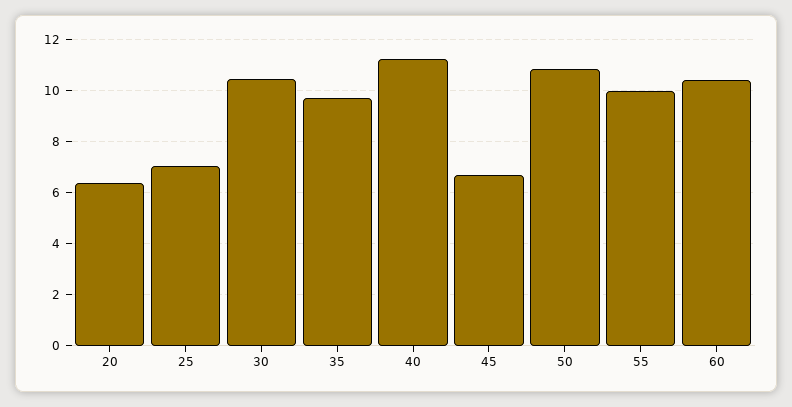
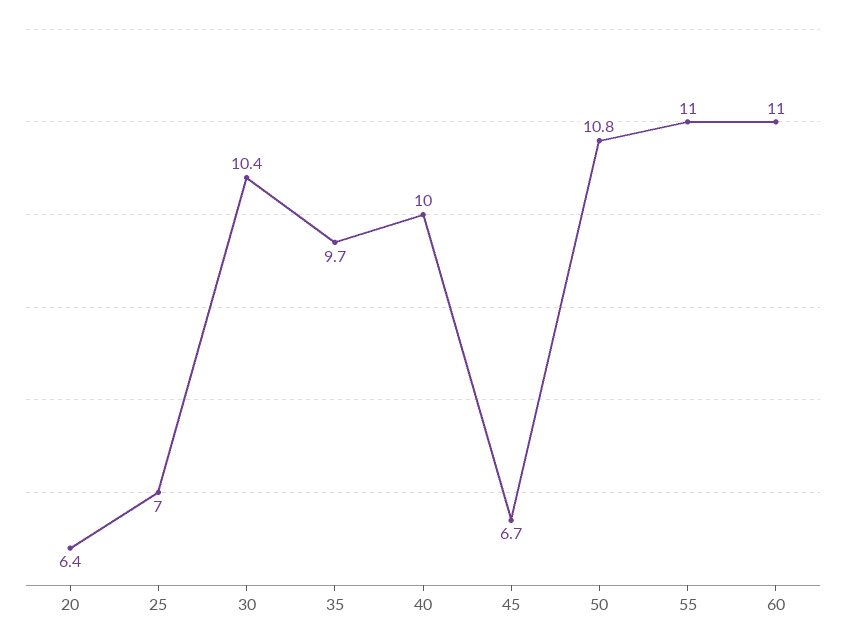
40: 11.25 -> 10
55: 10 -> 11
60: 10.5 -> 11

